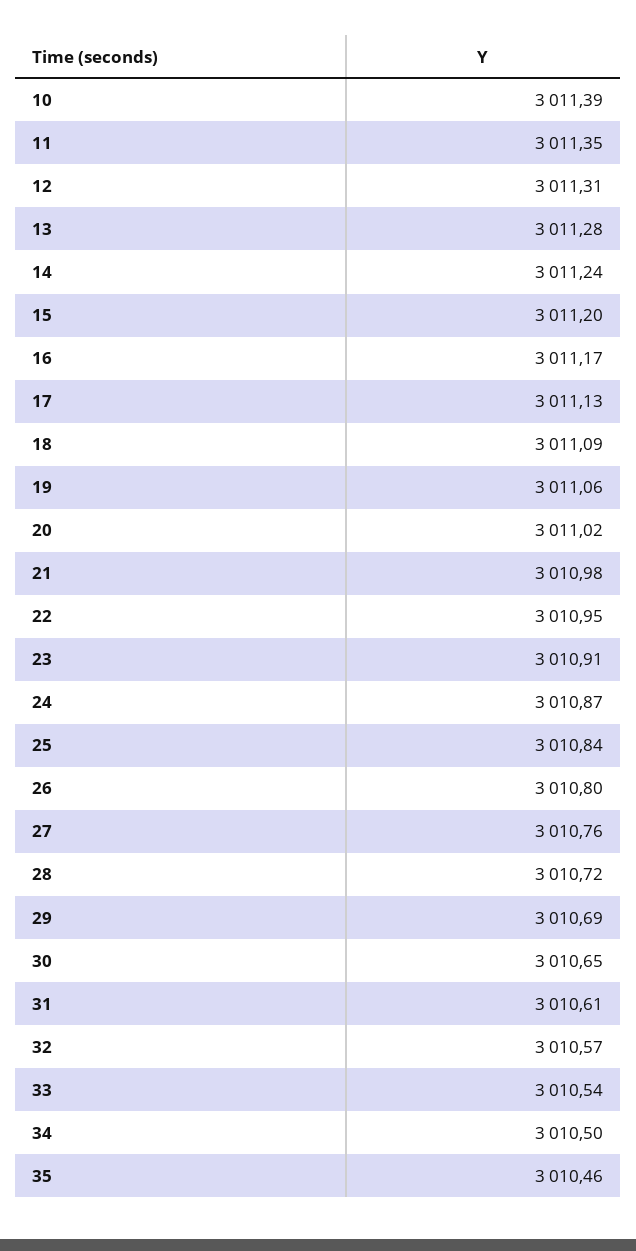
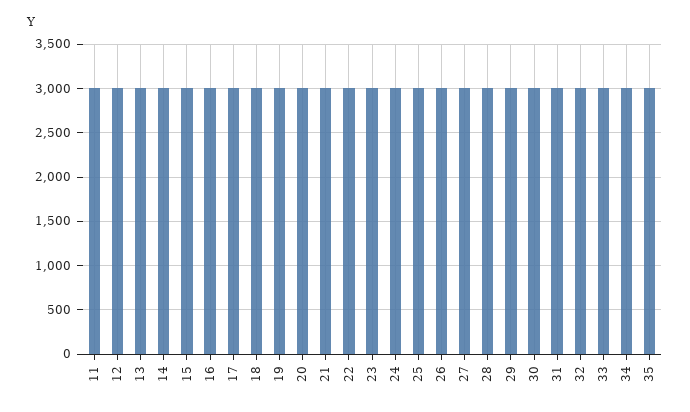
10: 3011.39 -> none

